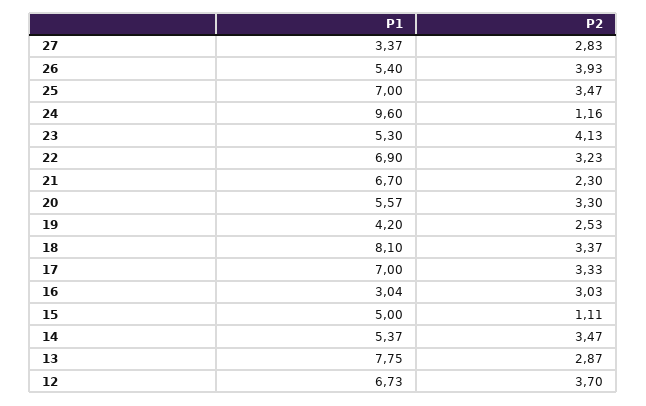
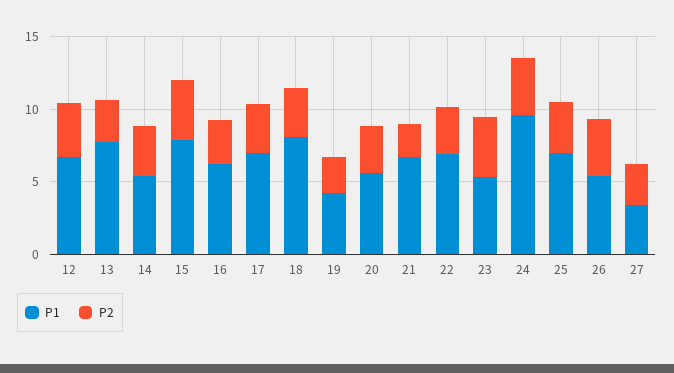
P2, 24: 1.16 -> 4
P1, 16: 3.04 -> 6
P1, 15: 5 -> 8
P2, 15: 1.11 -> 4

